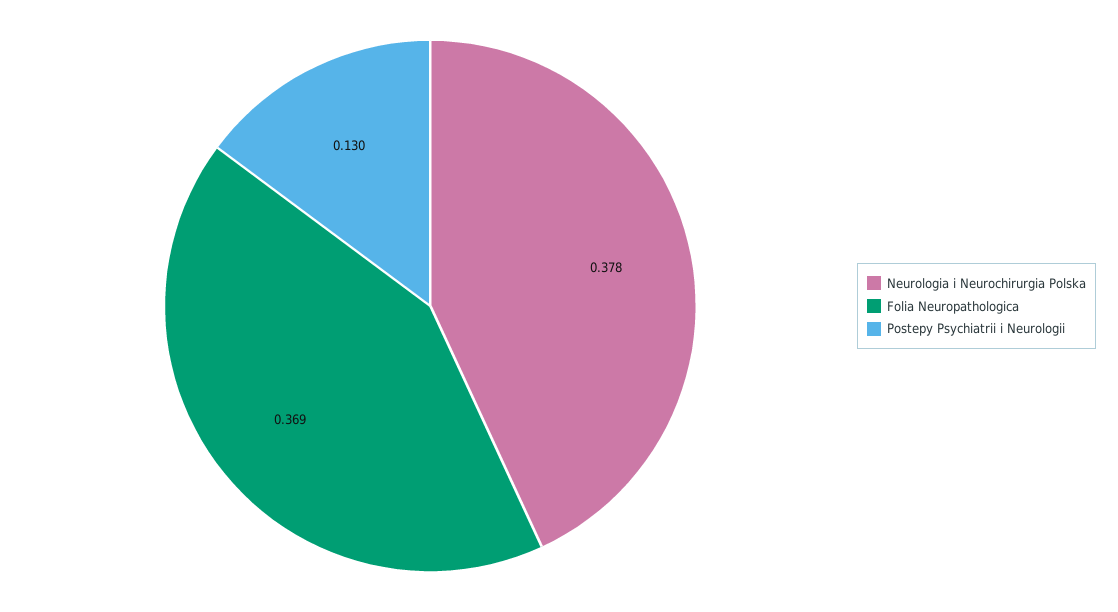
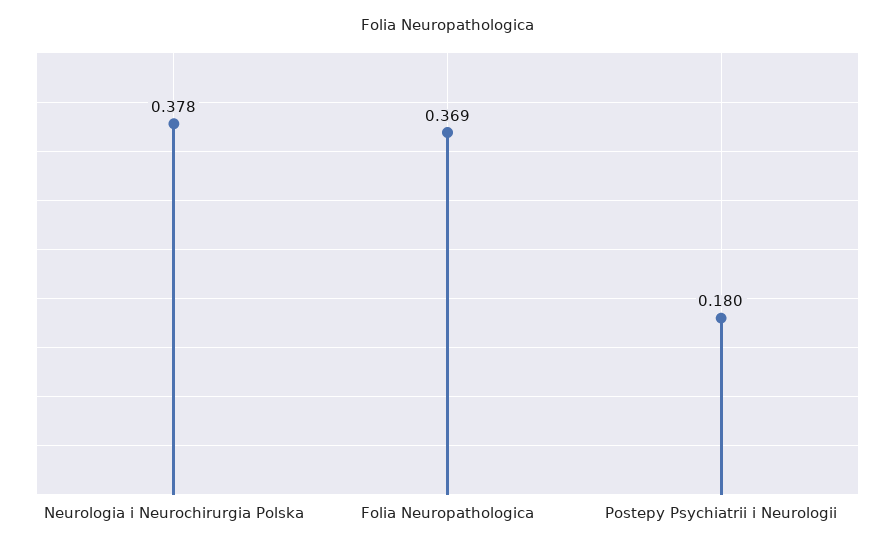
Postepy Psychiatrii i Neurologii: 0.13 -> 0.18

